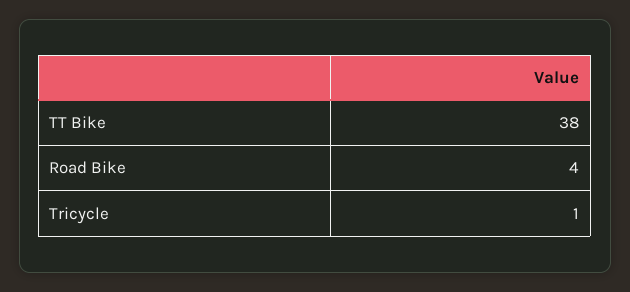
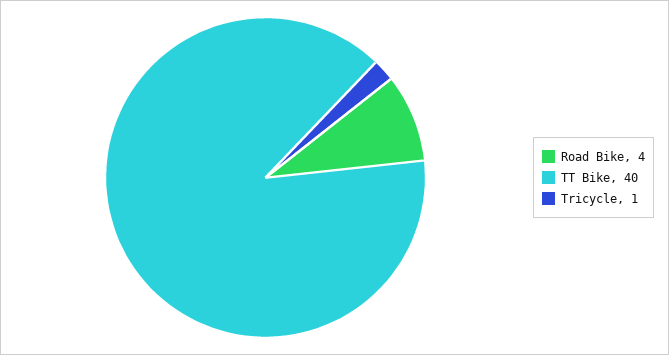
TT Bike: 38 -> 40

